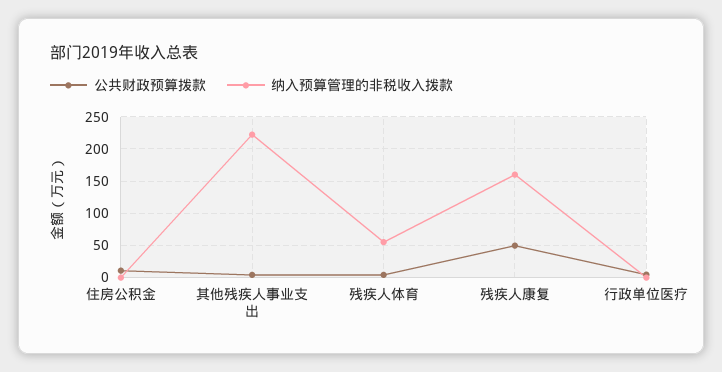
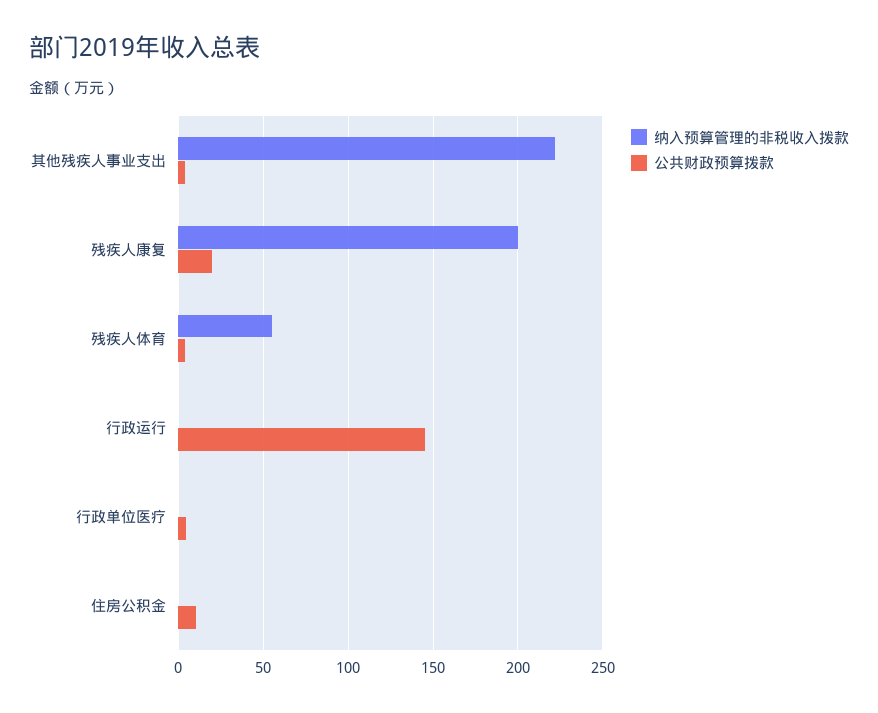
公共财政预算拨款, 残疾人康复: 50 -> 20
纳入预算管理的非税收入拨款, 残疾人康复: 160 -> 200
纳入预算管理的非税收入拨款, 行政运行: none -> 0
公共财政预算拨款, 行政运行: none -> 145

